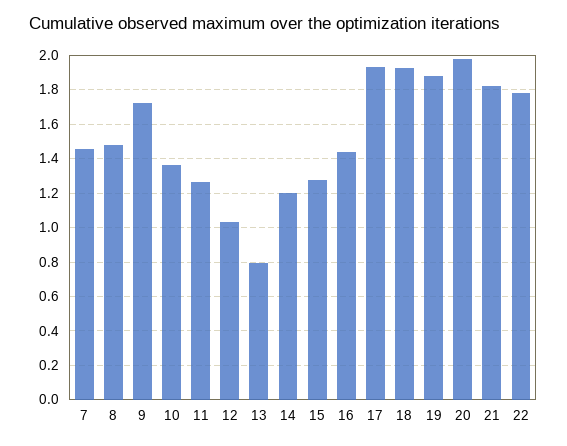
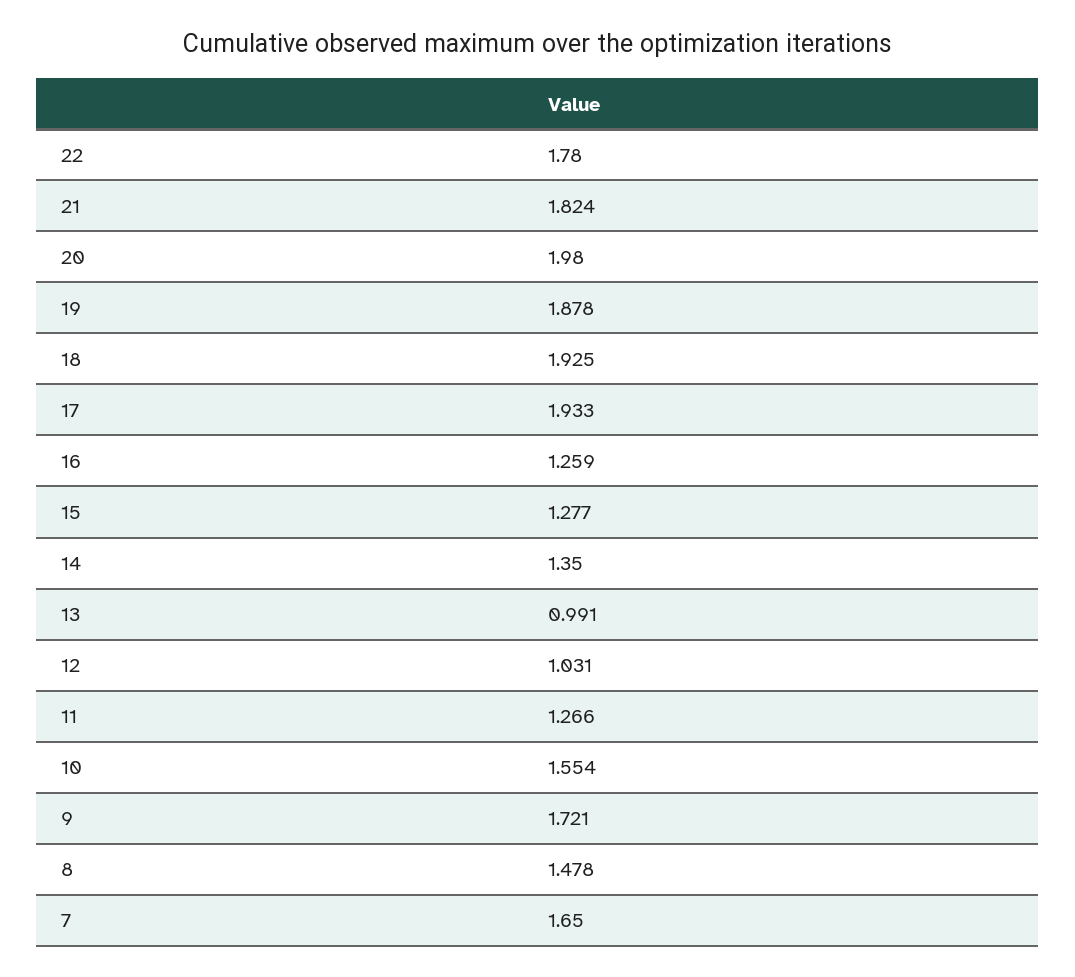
7: 1.45 -> 1.65
10: 1.35 -> 1.554
13: 0.8 -> 0.991
14: 1.2 -> 1.35
16: 1.45 -> 1.259

